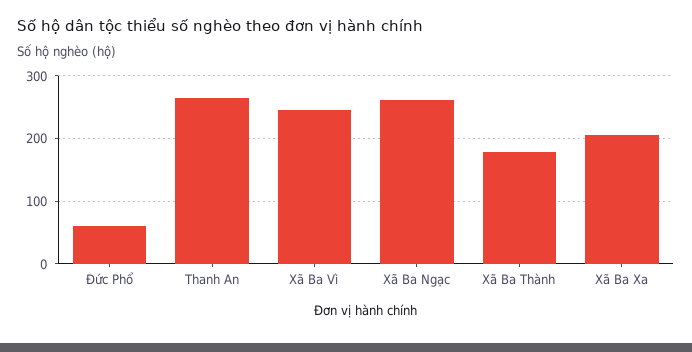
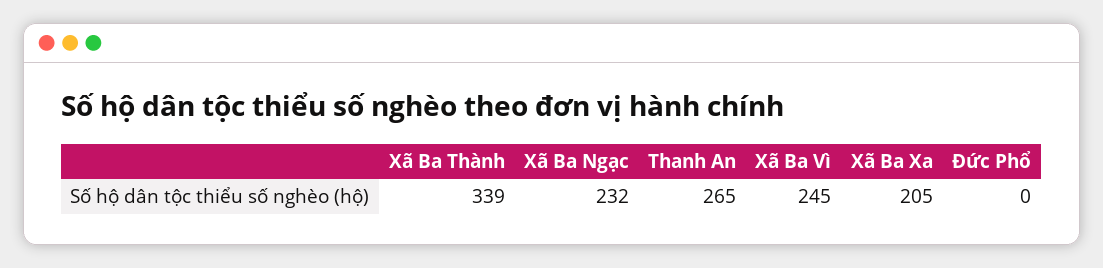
Đức Phổ: 60 -> 0
Xã Ba Ngạc: 260 -> 232
Xã Ba Thành: 180 -> 339

